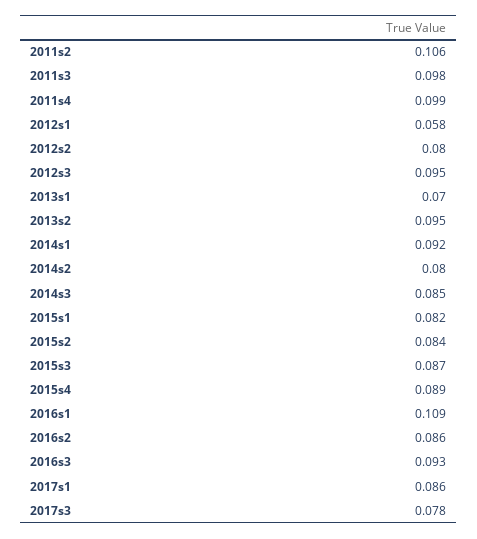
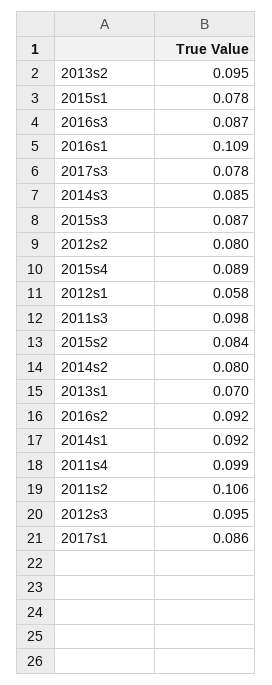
2015s1: 0.082 -> 0.078
2016s2: 0.086 -> 0.092
2016s3: 0.093 -> 0.087

